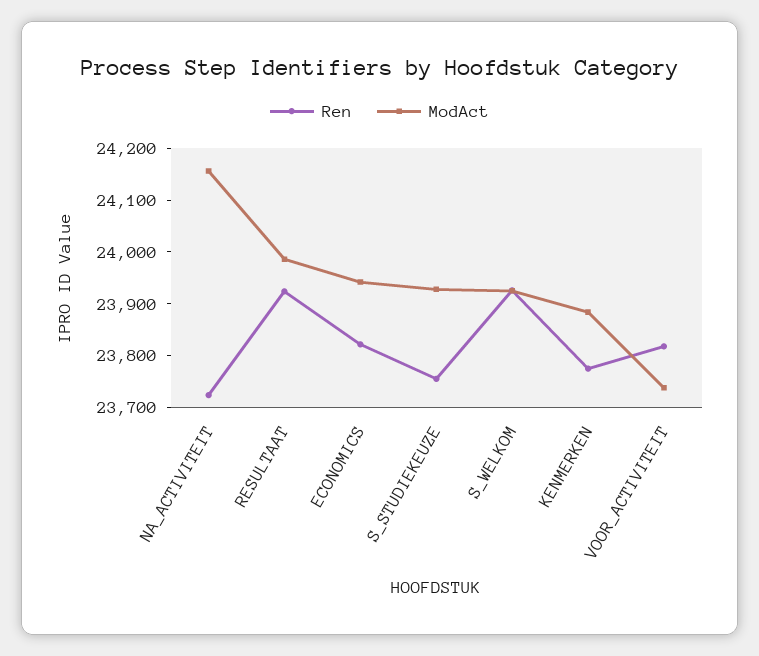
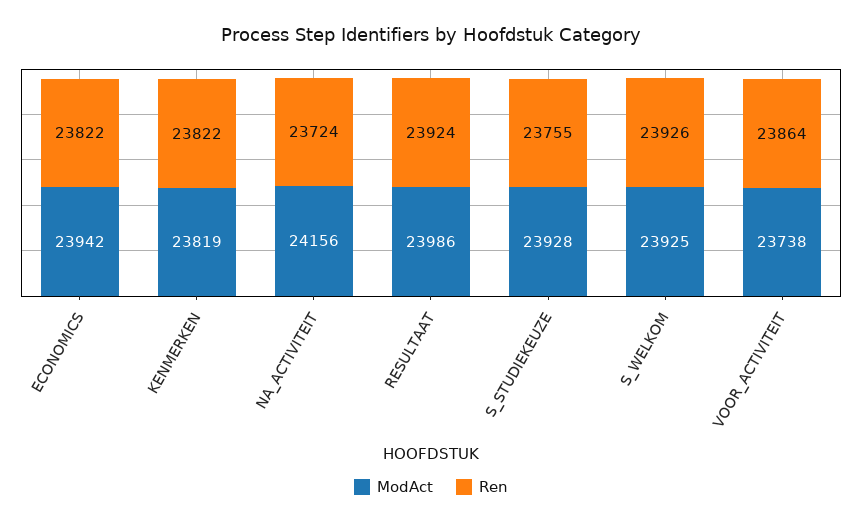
Ren, KENMERKEN: 23780 -> 23822
ModAct, KENMERKEN: 23880 -> 23819
Ren, VOOR_ACTIVITEIT: 23820 -> 23864

